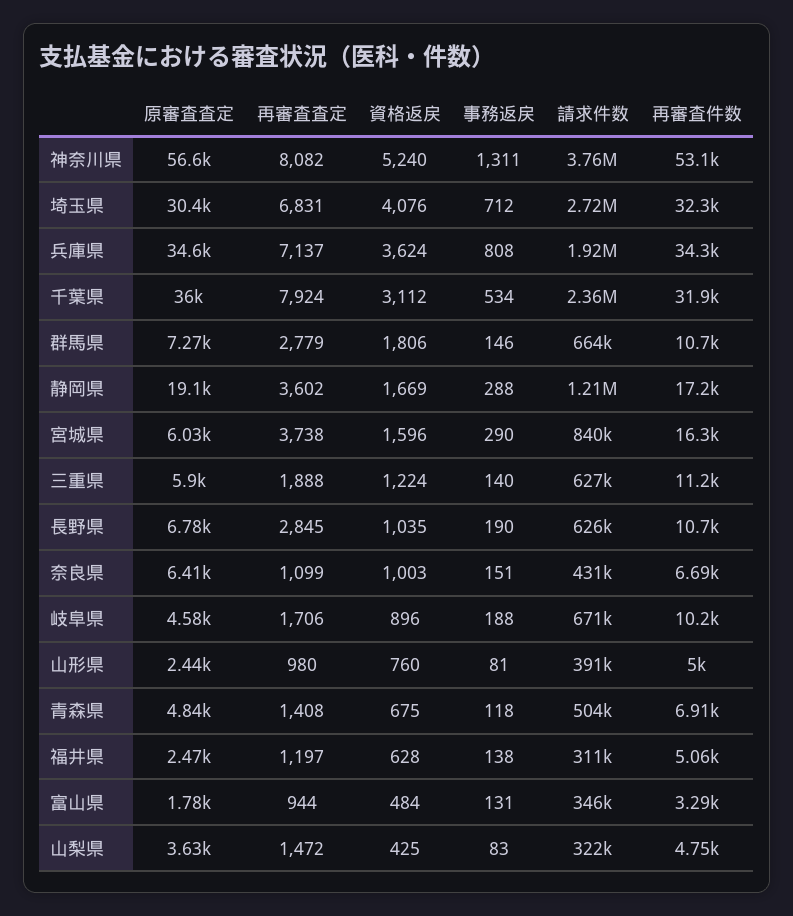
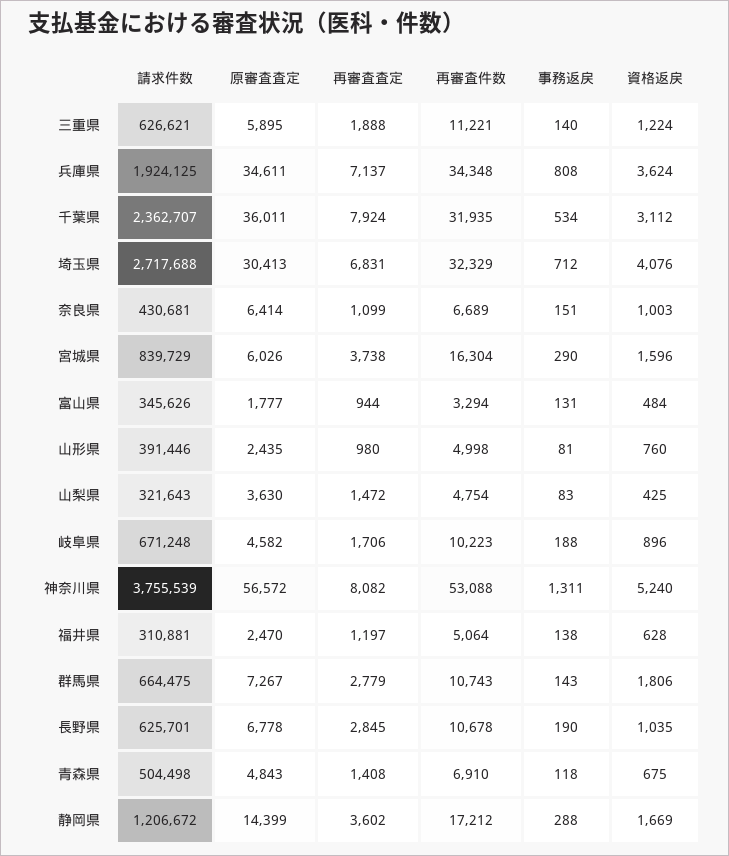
事務返戻, 群馬県: 146 -> 143
原審査査定, 静岡県: 19100 -> 14399

